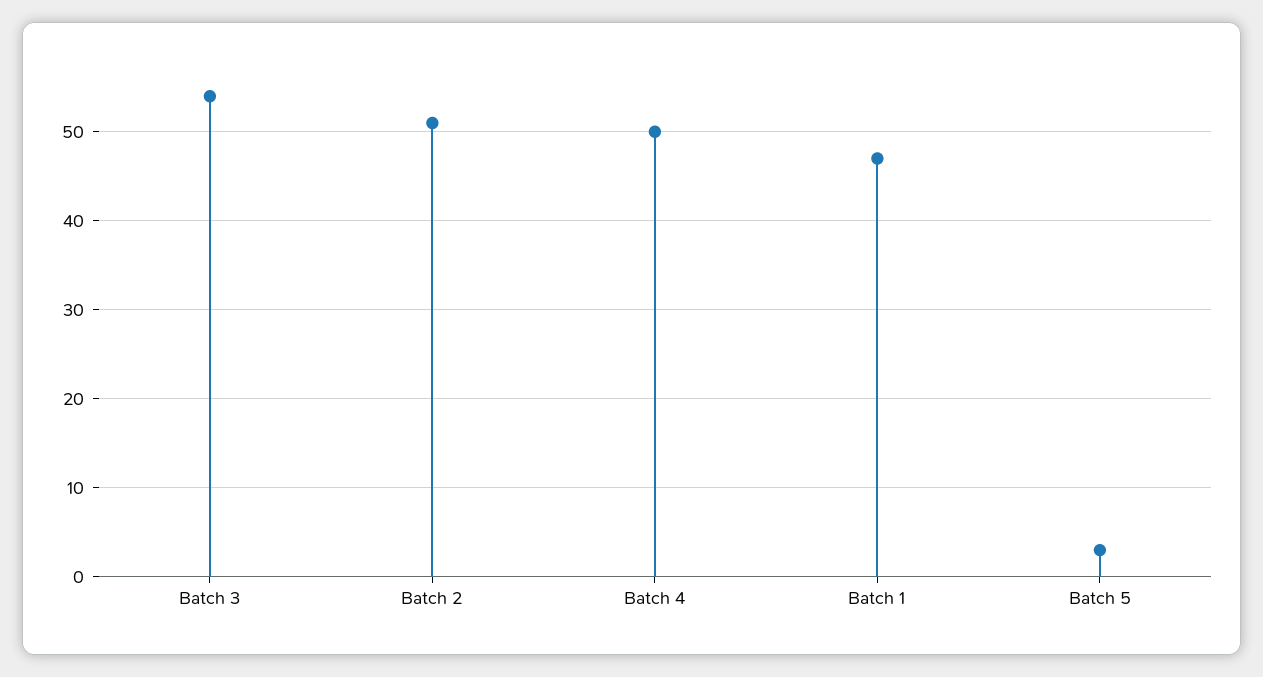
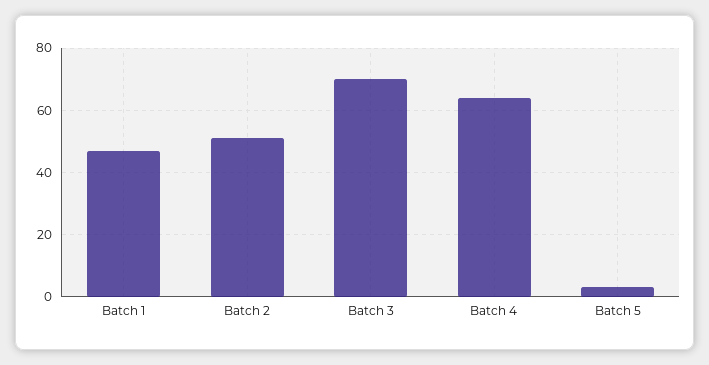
Batch 3: 54 -> 70
Batch 4: 50 -> 65

